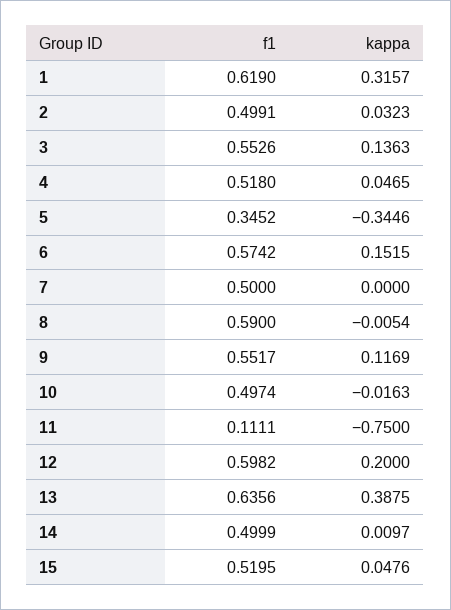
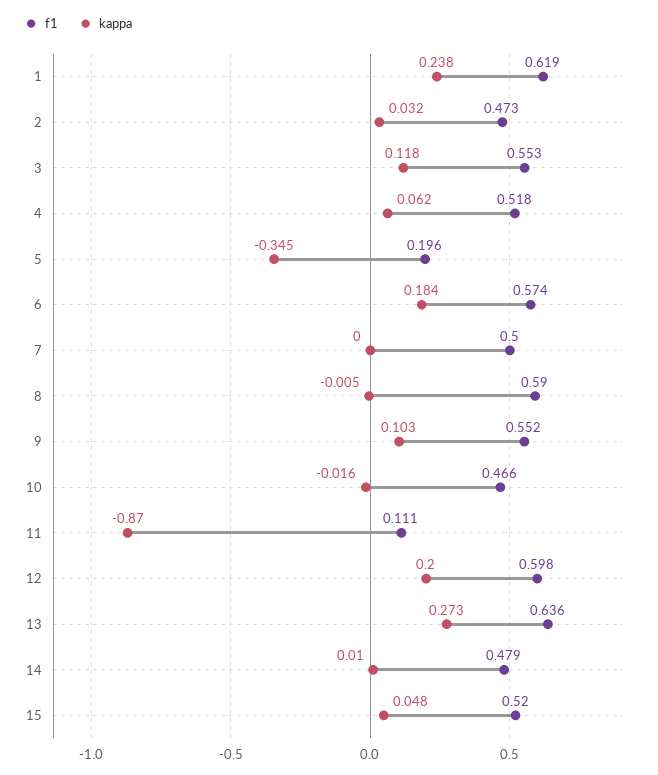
kappa, 1: 0.3157 -> 0.238
f1, 2: 0.4991 -> 0.473
kappa, 3: 0.1363 -> 0.118
kappa, 4: 0.0465 -> 0.062
f1, 5: 0.3452 -> 0.196
kappa, 6: 0.1515 -> 0.184
kappa, 9: 0.1169 -> 0.103
f1, 10: 0.4974 -> 0.466
kappa, 11: -0.75 -> -0.87
kappa, 13: 0.3875 -> 0.273
f1, 14: 0.4999 -> 0.479

